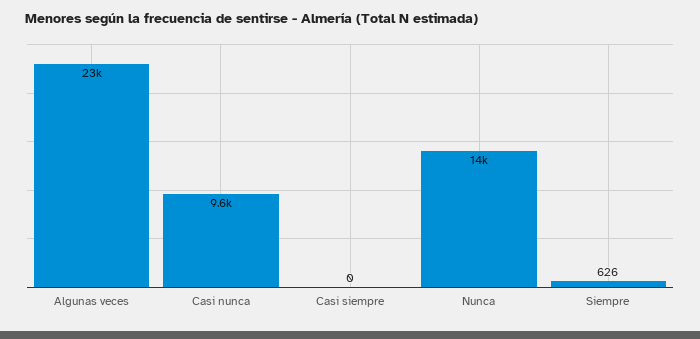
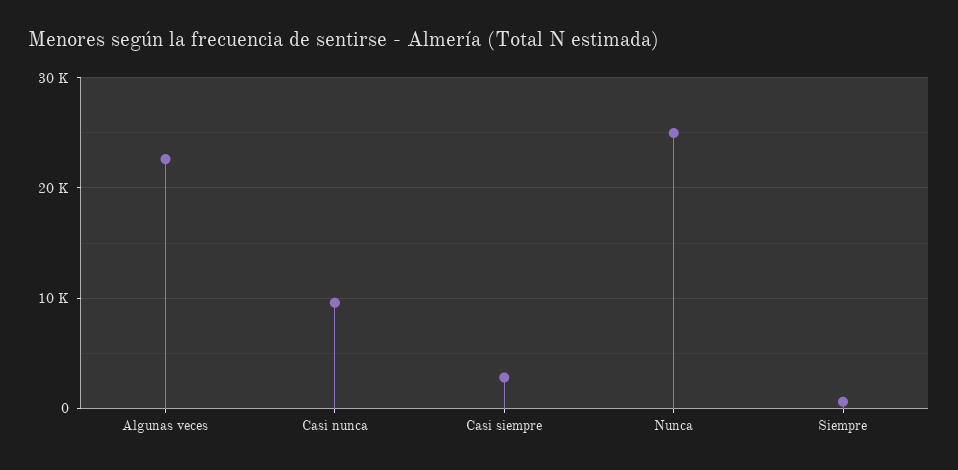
Casi siempre: 0 -> 3000
Nunca: 14000 -> 25000

